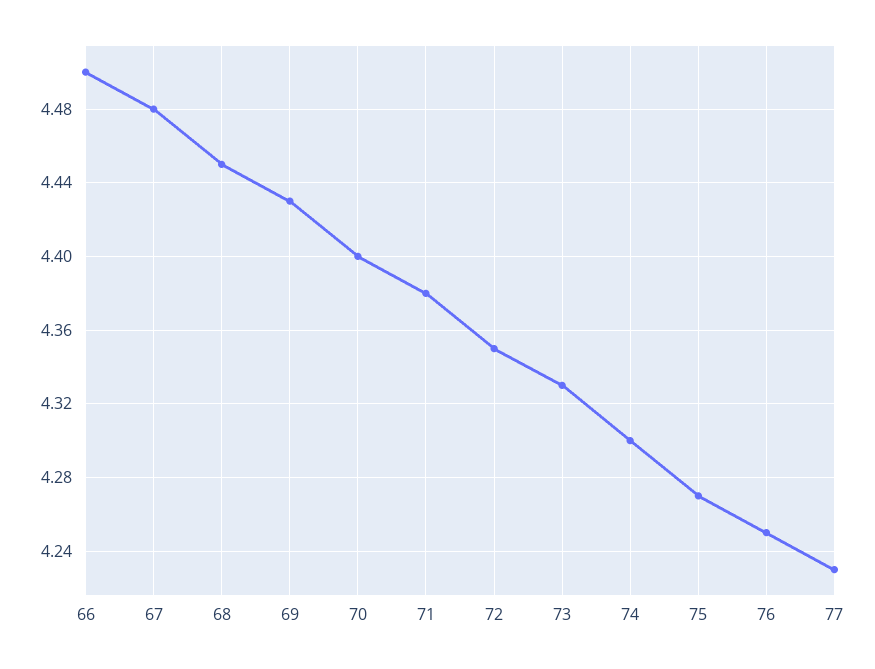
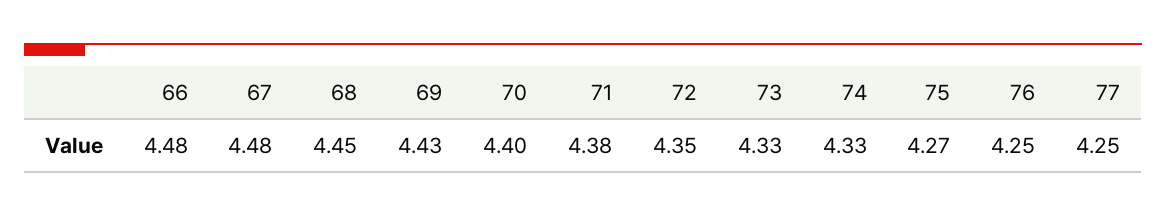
66: 4.5 -> 4.48
74: 4.3 -> 4.33
77: 4.23 -> 4.25

